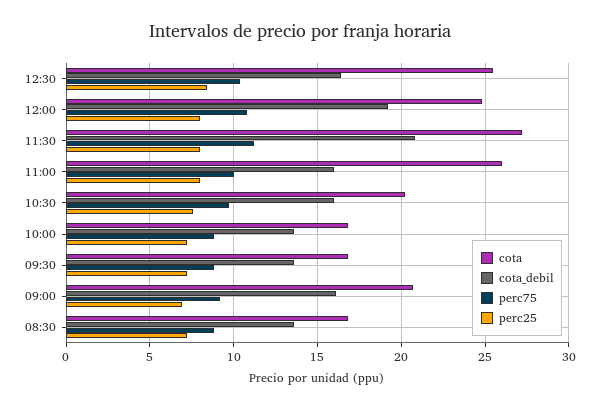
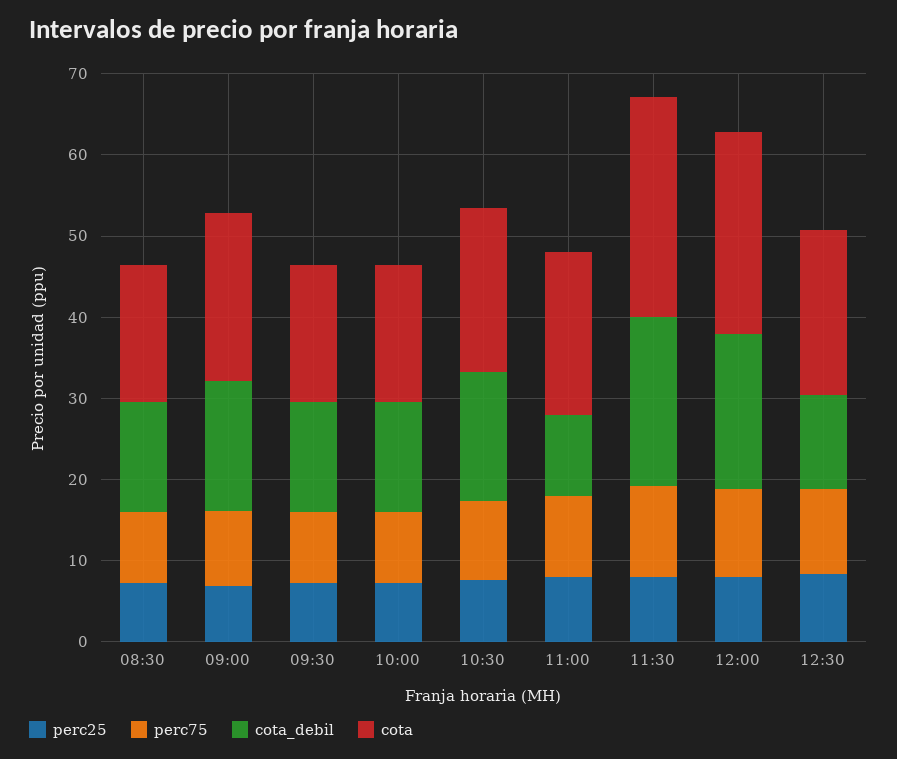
cota, 12:30: 25.5 -> 20
cota_debil, 12:30: 16.5 -> 12
cota, 11:00: 26 -> 20
cota_debil, 11:00: 16 -> 10

